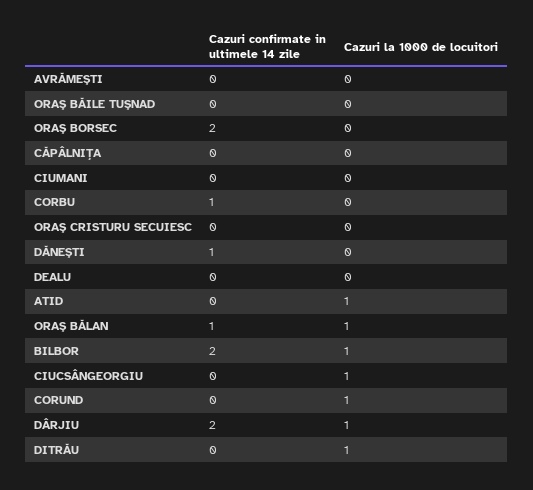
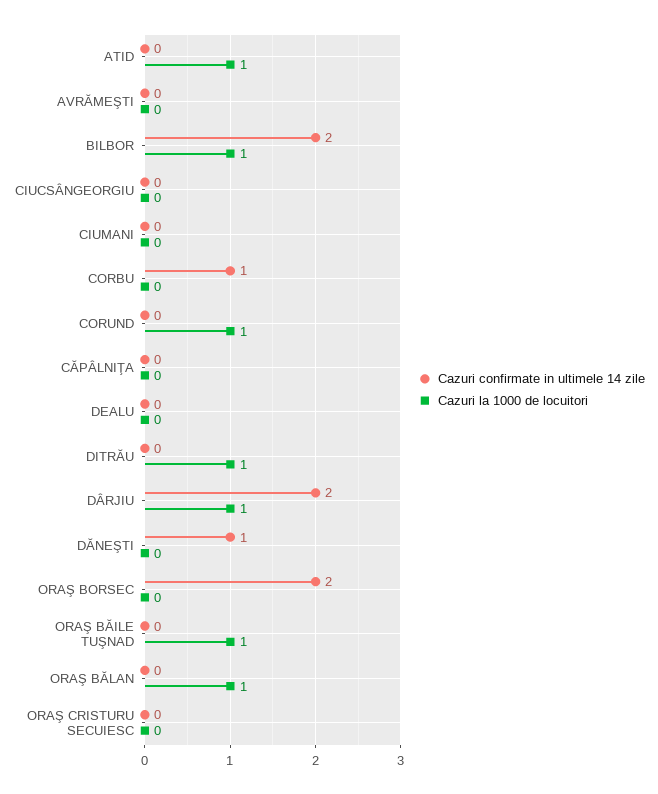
Cazuri la 1000 de locuitori, ORAŞ BĂILE TUŞNAD: 0 -> 1
Cazuri confirmate in ultimele 14 zile, ORAŞ BĂLAN: 1 -> 0
Cazuri la 1000 de locuitori, CIUCSÂNGEORGIU: 1 -> 0

